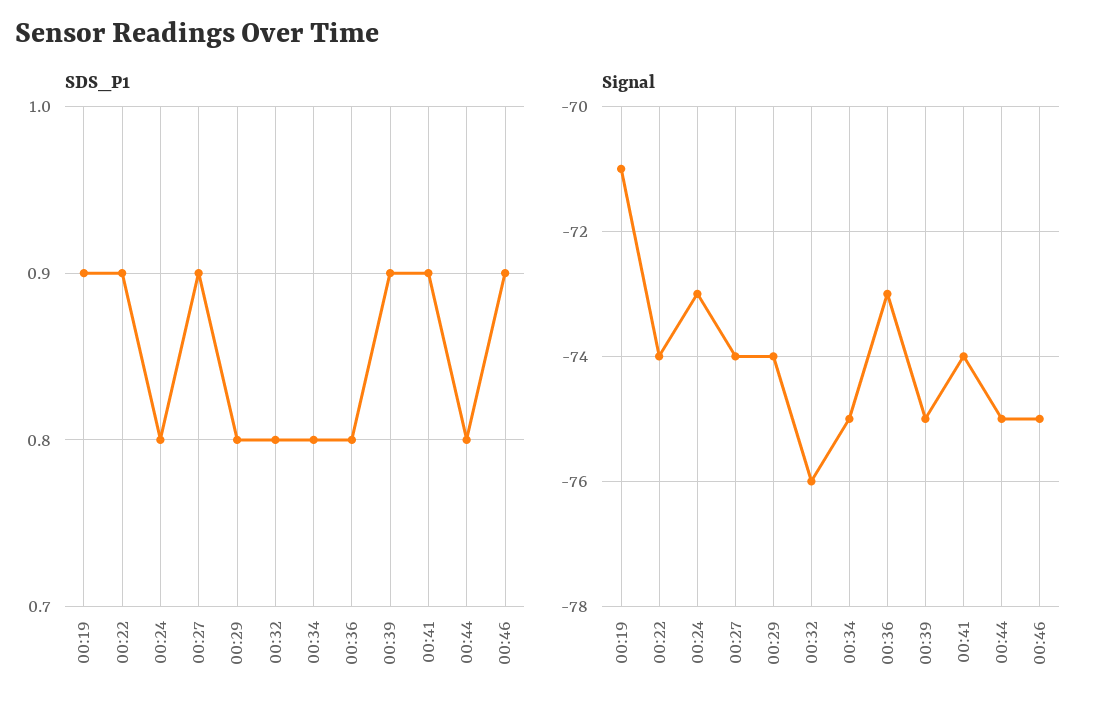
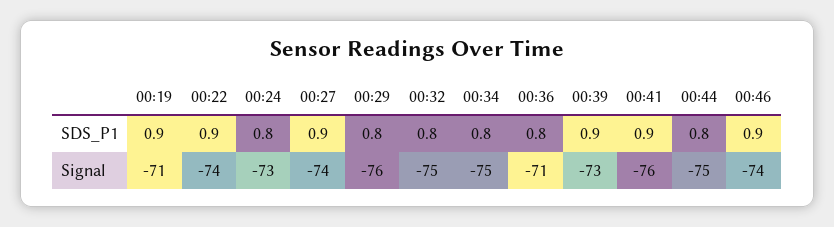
Signal, 00:29: -74 -> -76
Signal, 00:32: -76 -> -75
Signal, 00:36: -73 -> -71
Signal, 00:39: -75 -> -73
Signal, 00:41: -74 -> -76
Signal, 00:46: -75 -> -74

